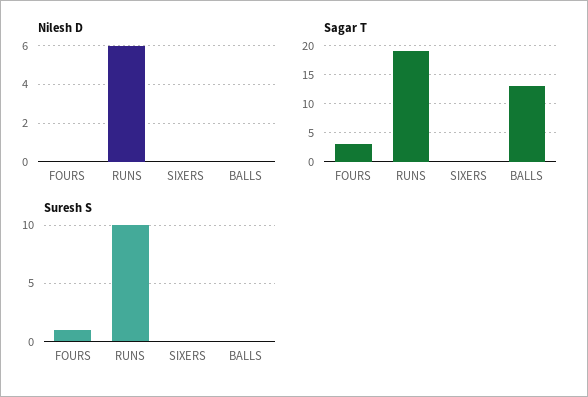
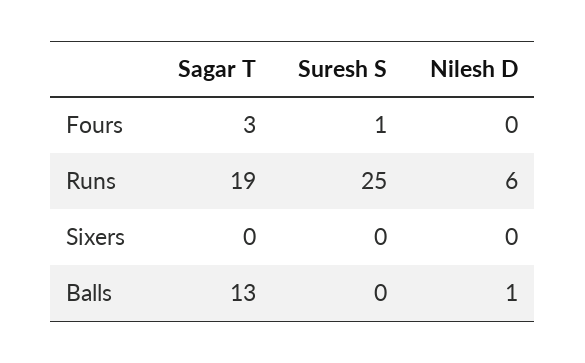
Nilesh D, BALLS: 0 -> 1
Suresh S, RUNS: 10 -> 25

